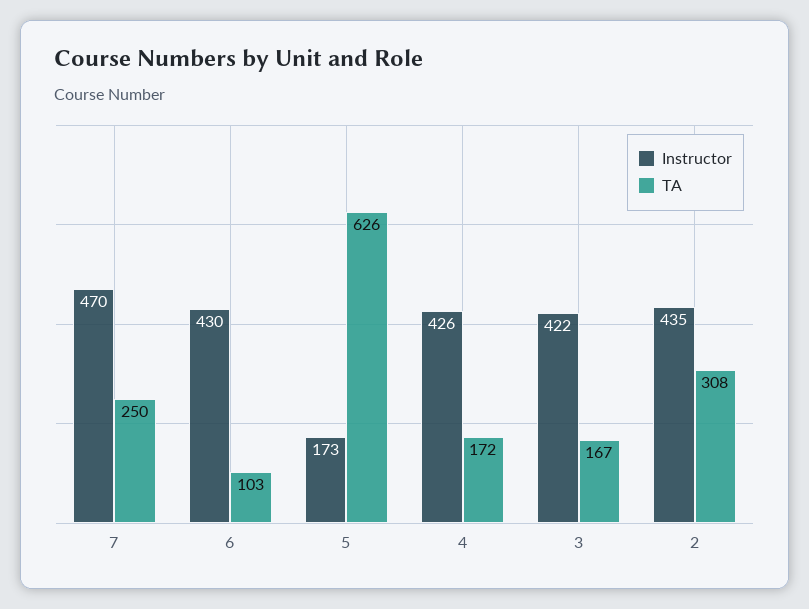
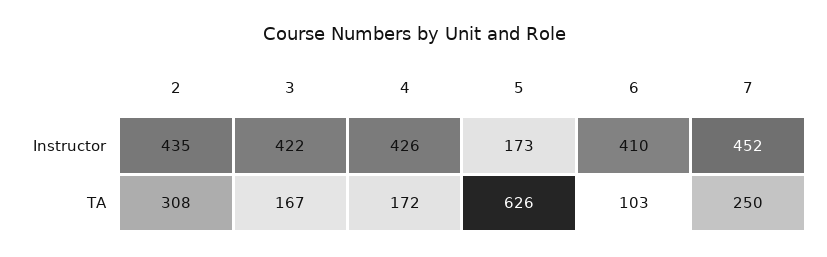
Instructor, 7: 470 -> 452
Instructor, 6: 430 -> 410

